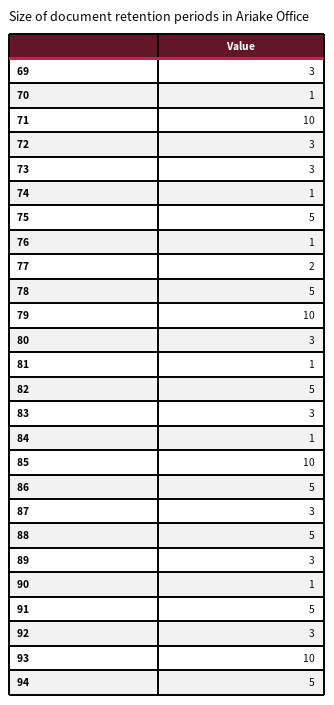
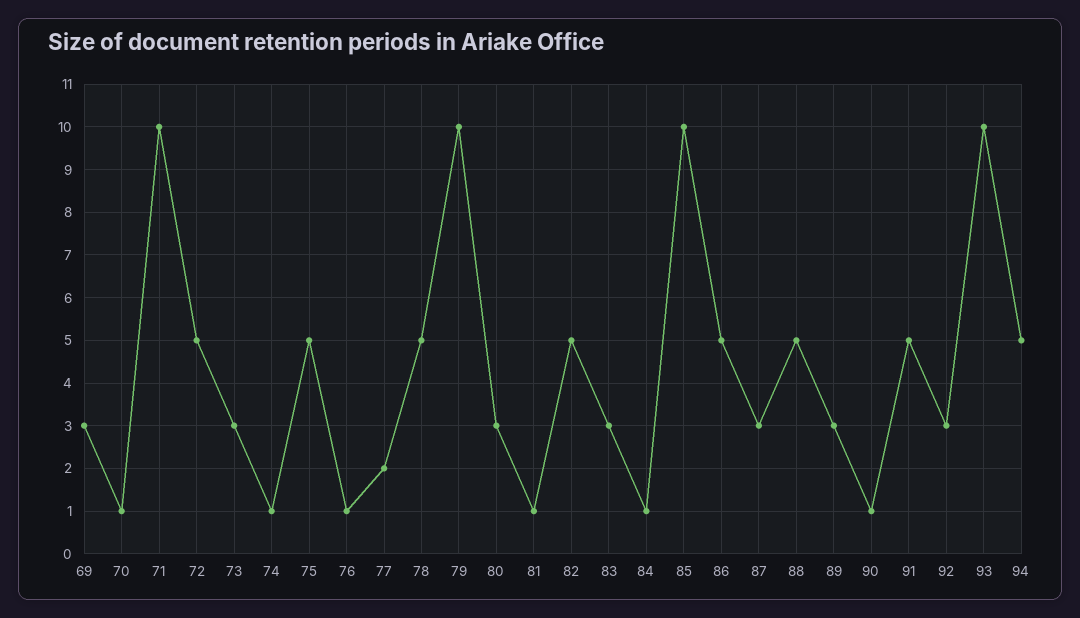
72: 3 -> 5

